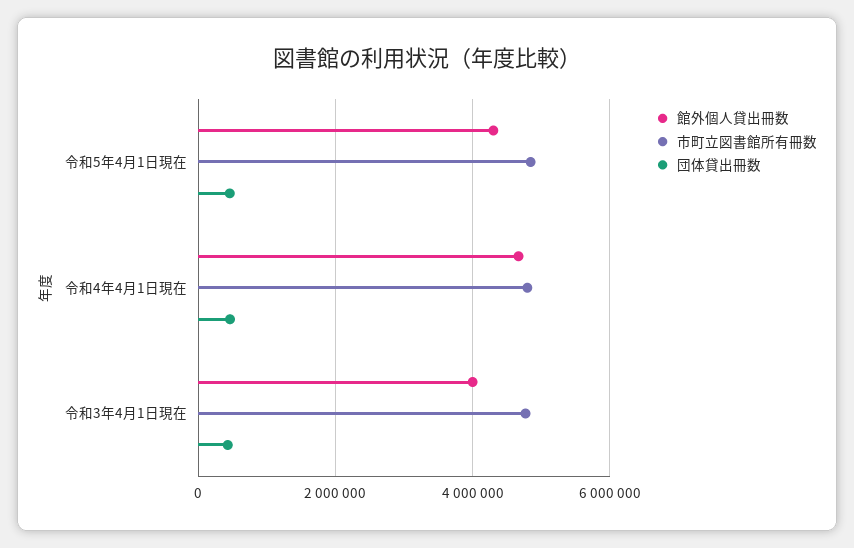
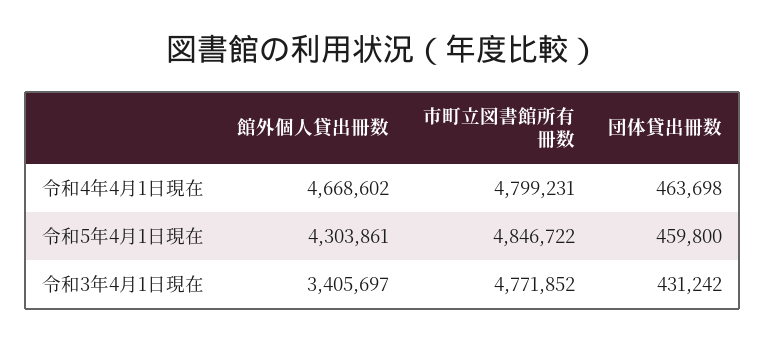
館外個人貸出冊数, 令和3年4月1日現在: 4000000 -> 3405697

